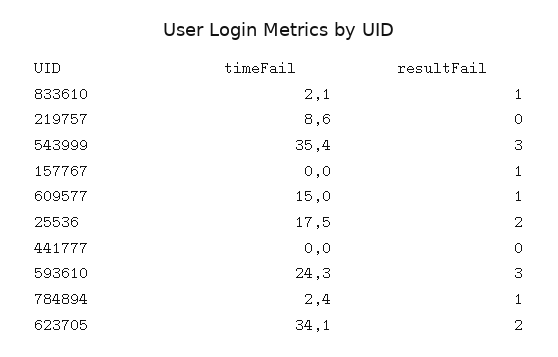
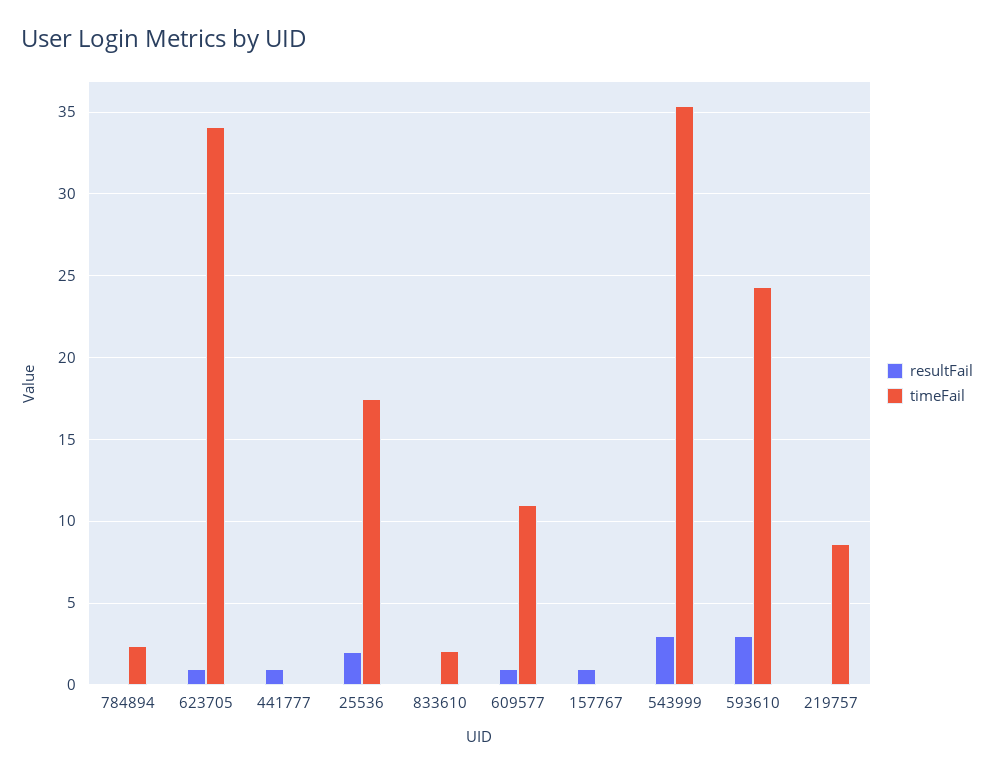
resultFail, 833610: 1 -> 0
timeFail, 609577: 15 -> 11
resultFail, 441777: 0 -> 1
resultFail, 784894: 1 -> 0
resultFail, 623705: 2 -> 1

